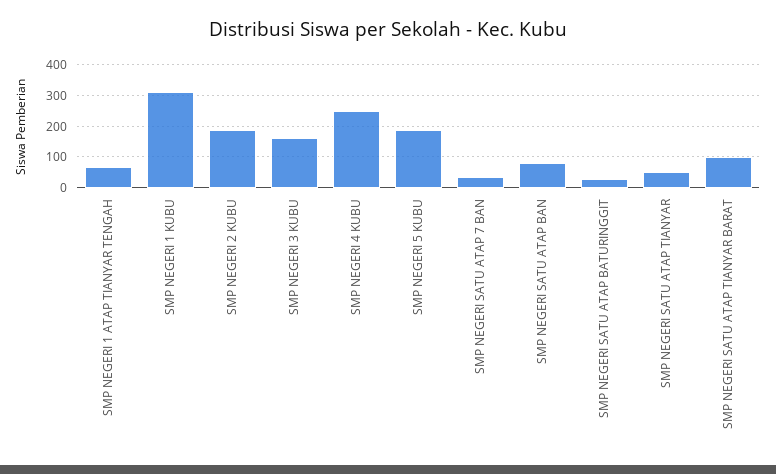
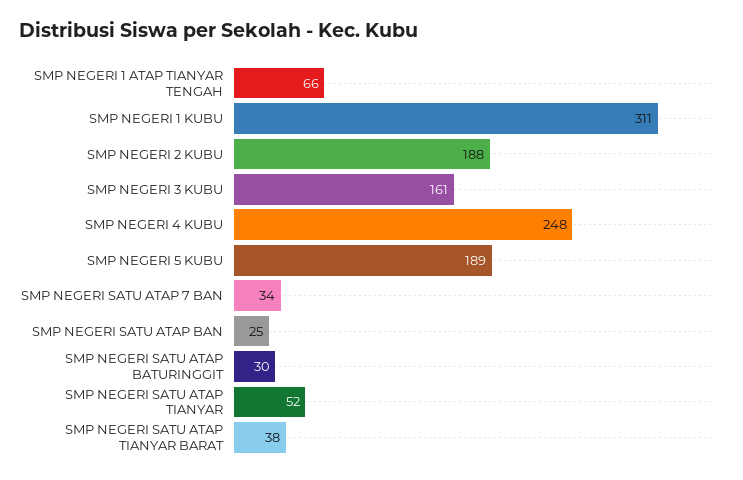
SMP NEGERI SATU ATAP BAN: 80 -> 25
SMP NEGERI SATU ATAP TIANYAR BARAT: 100 -> 38

